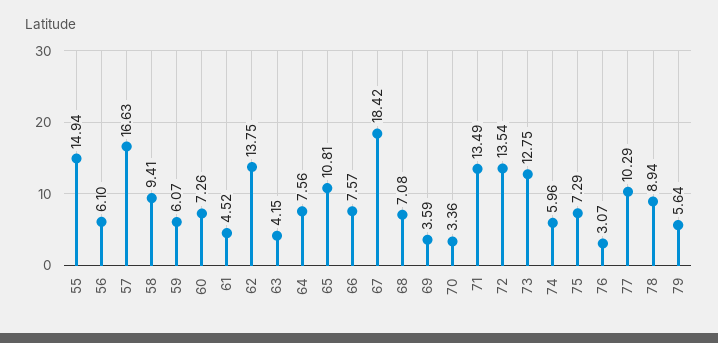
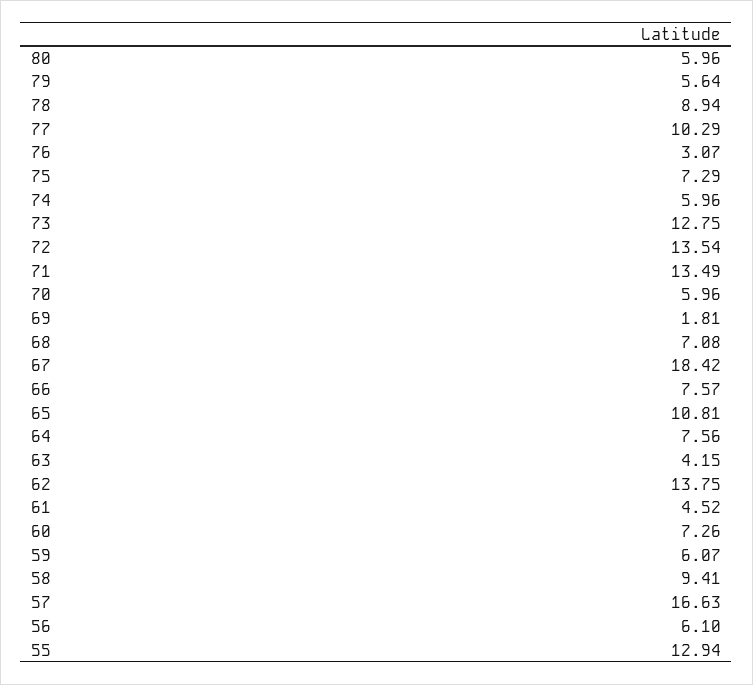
55: 14.94 -> 12.94
69: 3.59 -> 1.81
70: 3.36 -> 5.96
80: none -> 5.96

